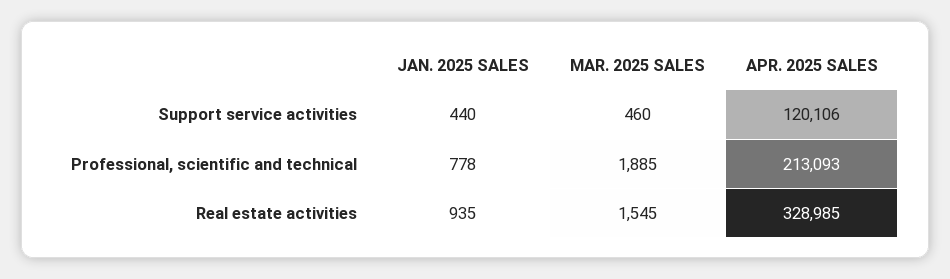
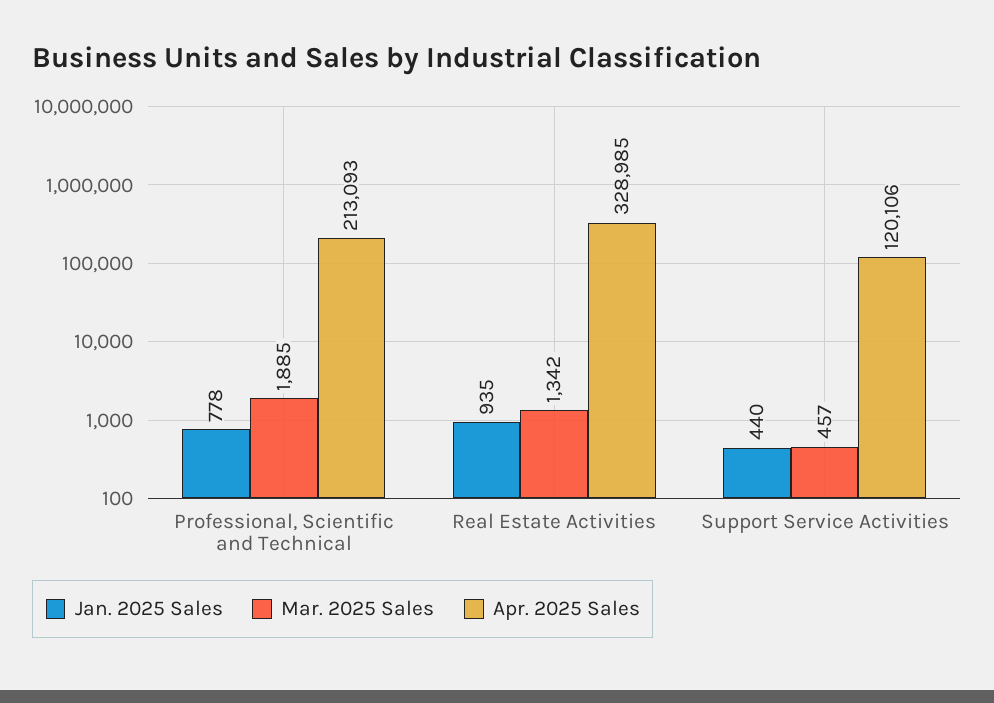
MAR. 2025 SALES, Support service activities: 460 -> 457
MAR. 2025 SALES, Real estate activities: 1545 -> 1342

